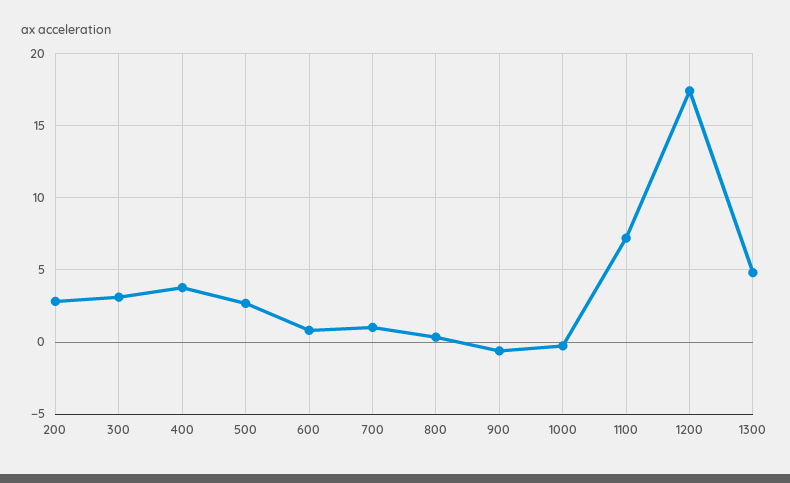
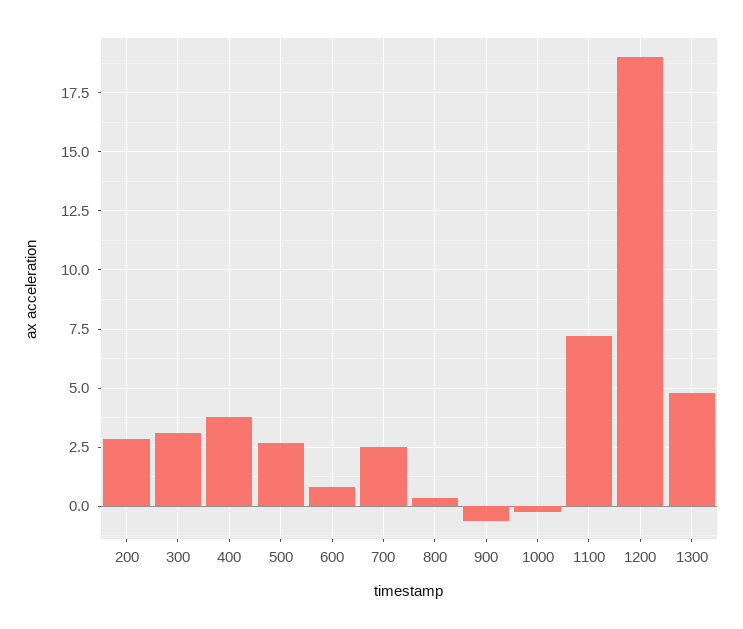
700: 1 -> 2.5
1200: 17.5 -> 19

